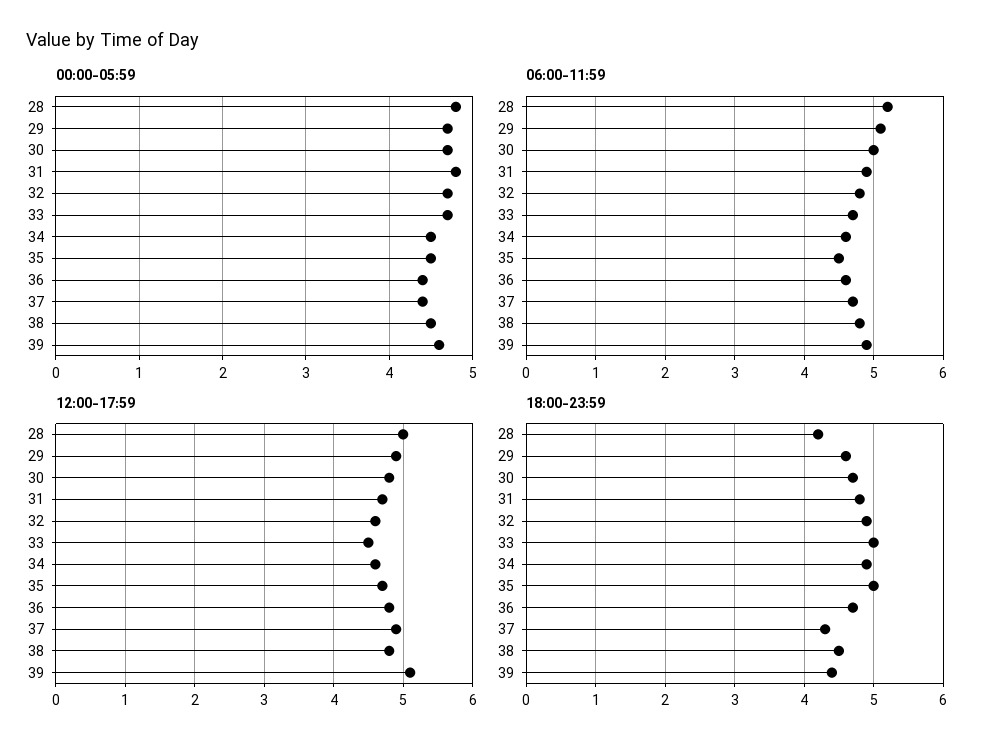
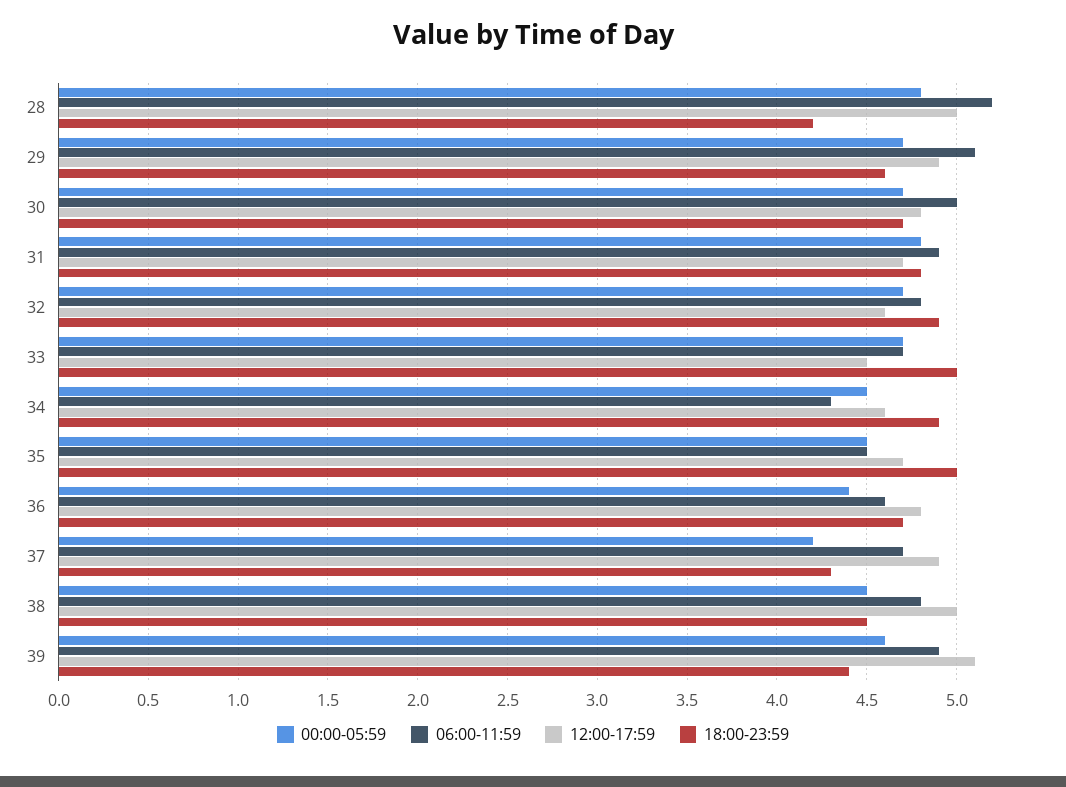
00:00-05:59, 37: 4.4 -> 4.2
06:00-11:59, 34: 4.6 -> 4.3
12:00-17:59, 38: 4.8 -> 5

